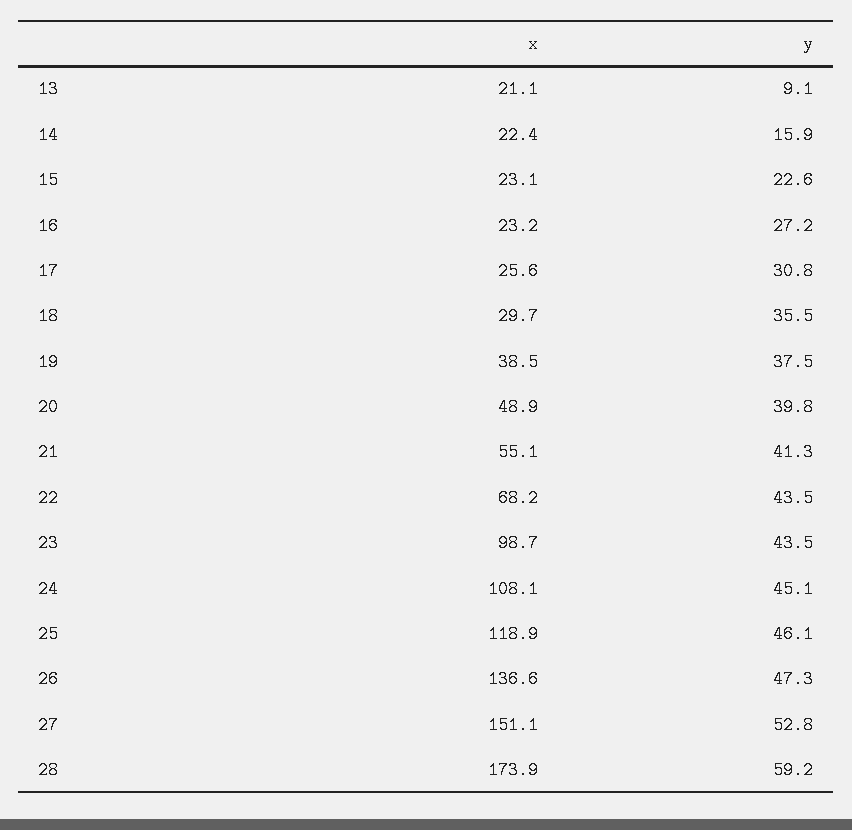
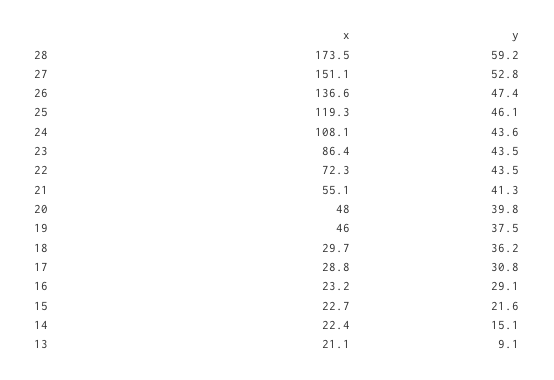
y, 14: 15.9 -> 15.1
x, 15: 23.1 -> 22.7
y, 15: 22.6 -> 21.6
y, 16: 27.2 -> 29.1
x, 17: 25.6 -> 28.8
y, 18: 35.5 -> 36.2
x, 19: 38.5 -> 46
x, 20: 48.9 -> 48
x, 22: 68.2 -> 72.3
x, 23: 98.7 -> 86.4
y, 24: 45.1 -> 43.6
x, 25: 118.9 -> 119.3
y, 26: 47.3 -> 47.4
x, 28: 173.9 -> 173.5

